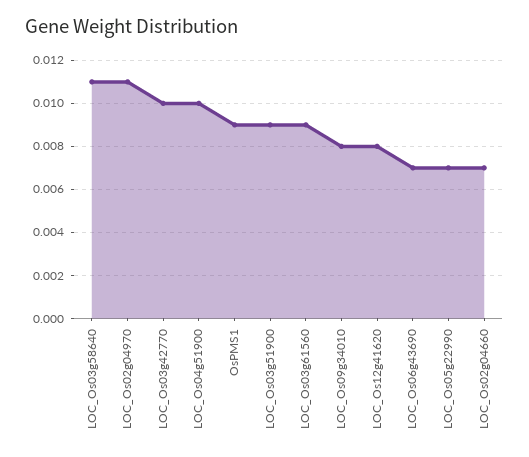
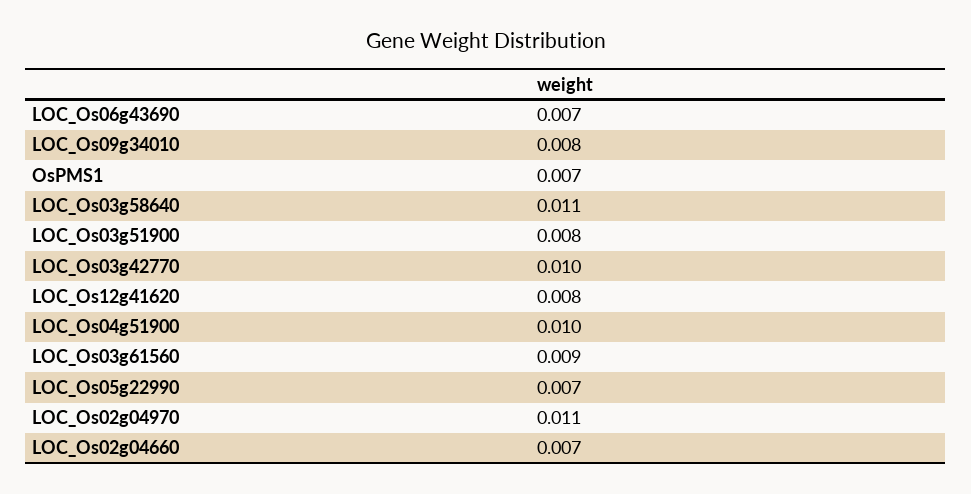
OsPMS1: 0.009 -> 0.007
LOC_Os03g51900: 0.009 -> 0.008

